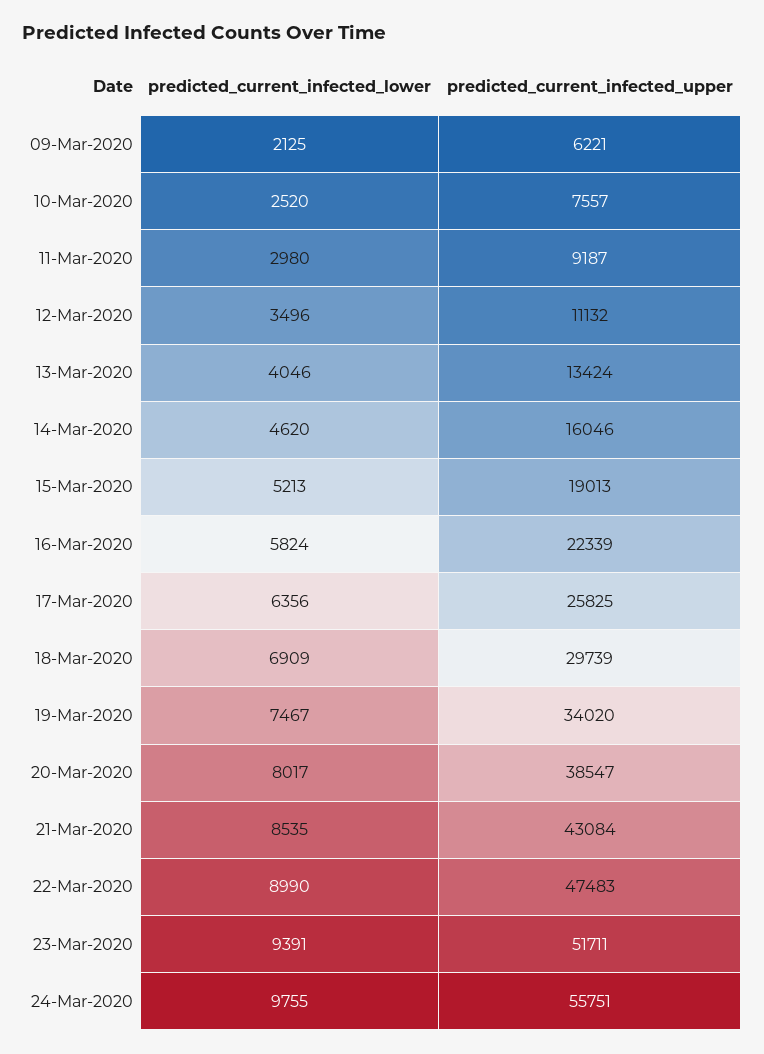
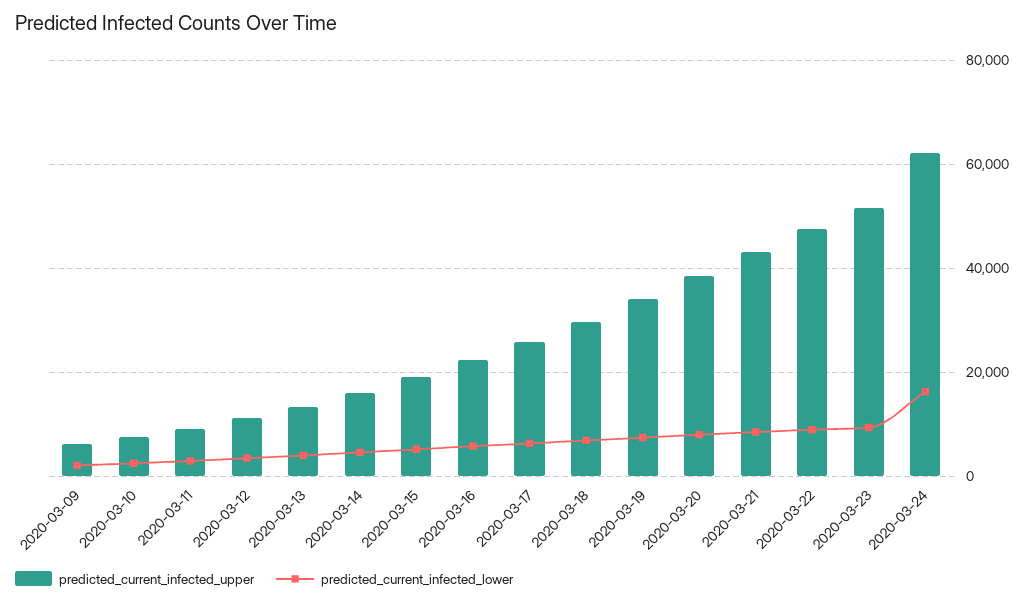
predicted_current_infected_lower, 24-Mar-2020: 9755 -> 16000
predicted_current_infected_upper, 24-Mar-2020: 55751 -> 62000

